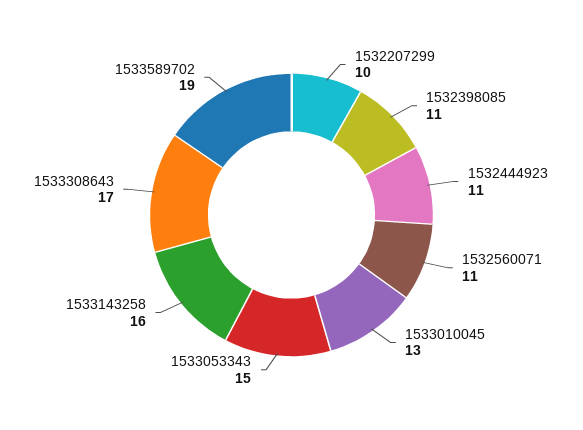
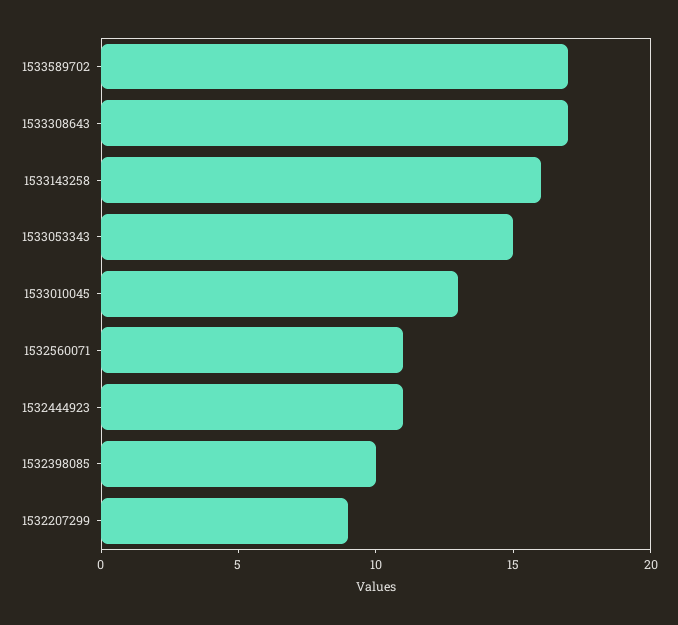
1532207299: 10 -> 9
1532398085: 11 -> 10
1533589702: 19 -> 17

